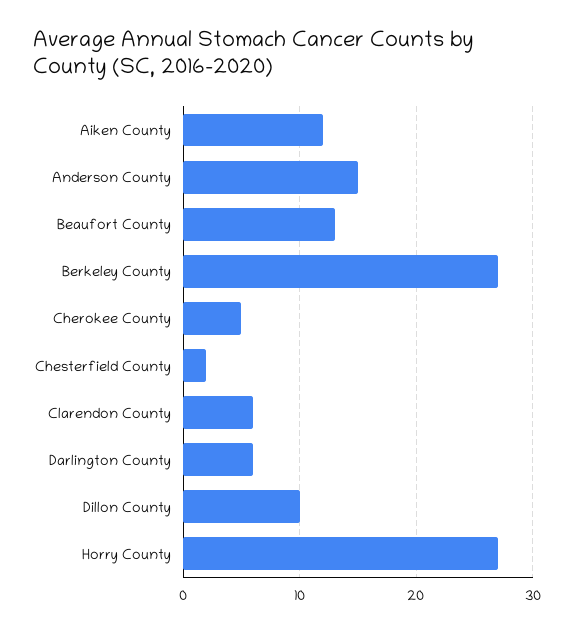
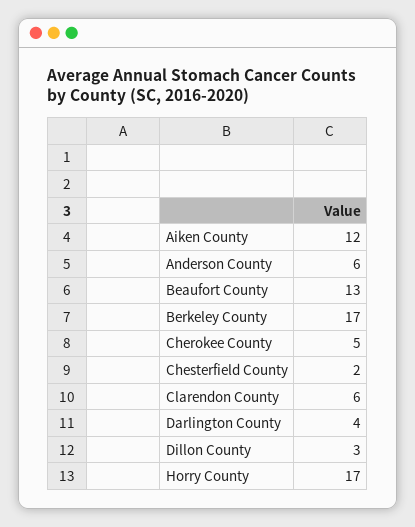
Anderson County: 15 -> 6
Berkeley County: 27 -> 17
Darlington County: 6 -> 4
Dillon County: 10 -> 3
Horry County: 27 -> 17

